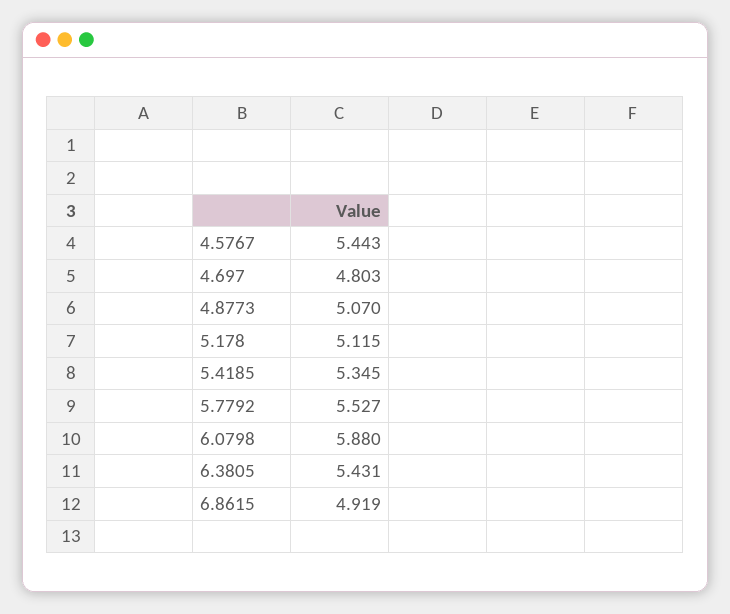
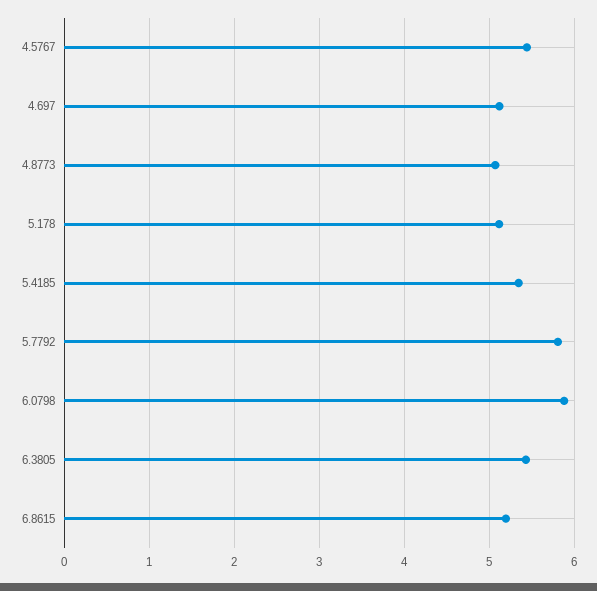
4.697: 4.803 -> 5.1
5.7792: 5.527 -> 5.8
6.8615: 4.919 -> 5.2

